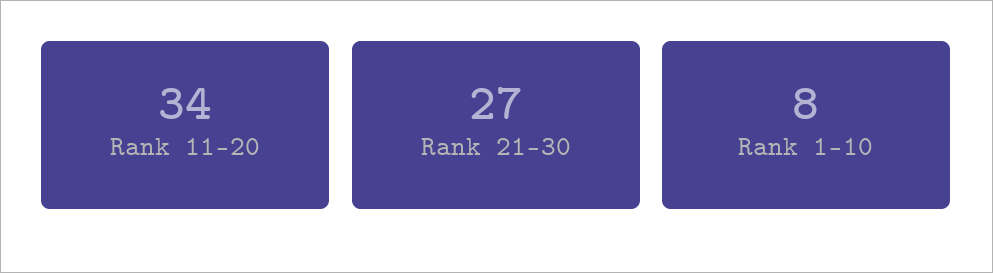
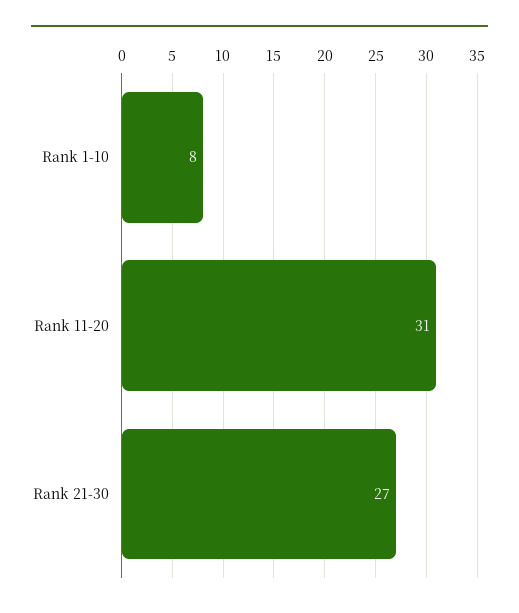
Rank 11-20: 34 -> 31

